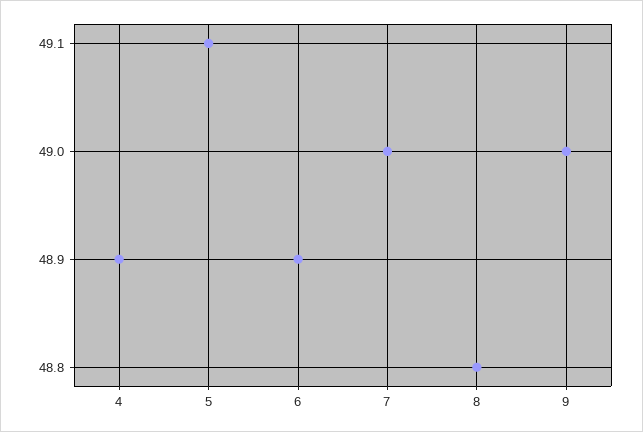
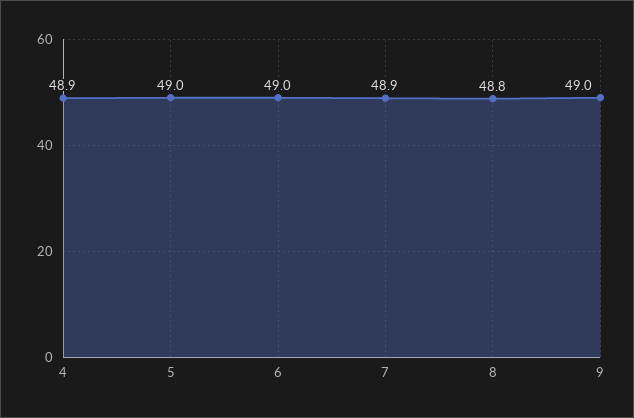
5: 49.1 -> 49
6: 48.9 -> 49
7: 49 -> 48.9

